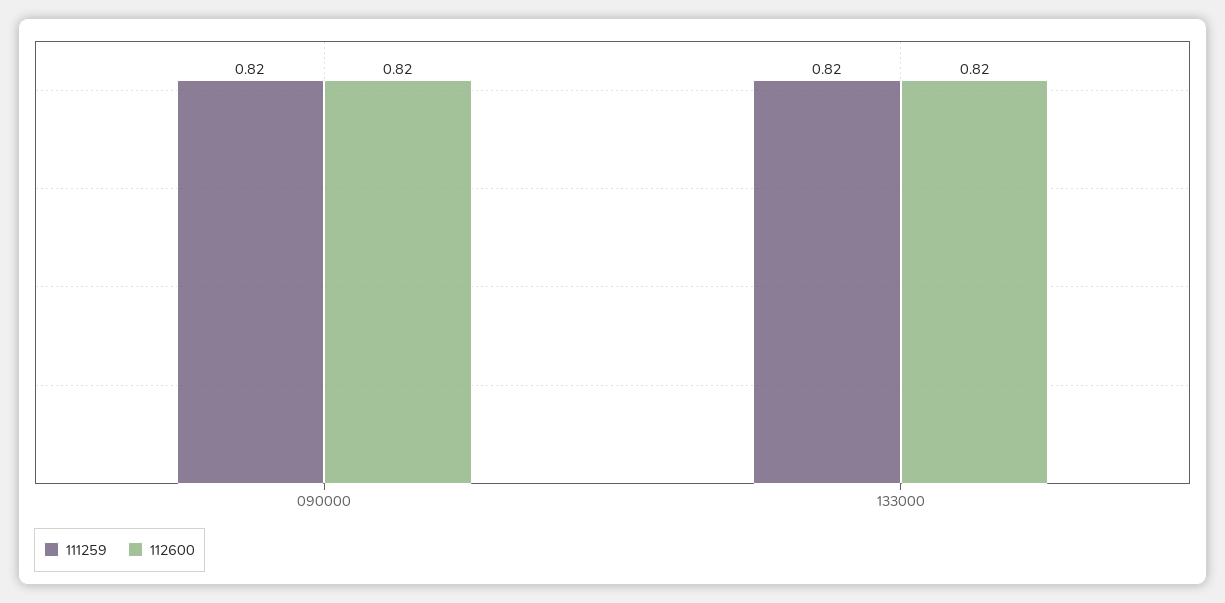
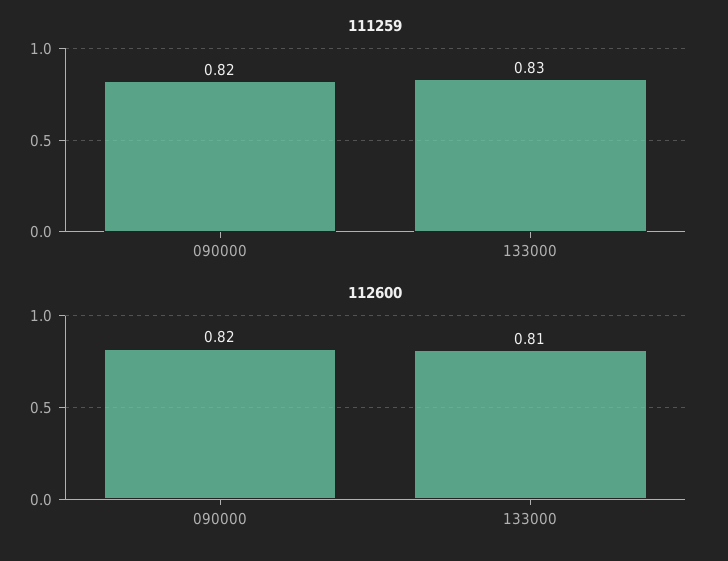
111259, 133000: 0.82 -> 0.83
112600, 133000: 0.82 -> 0.81

